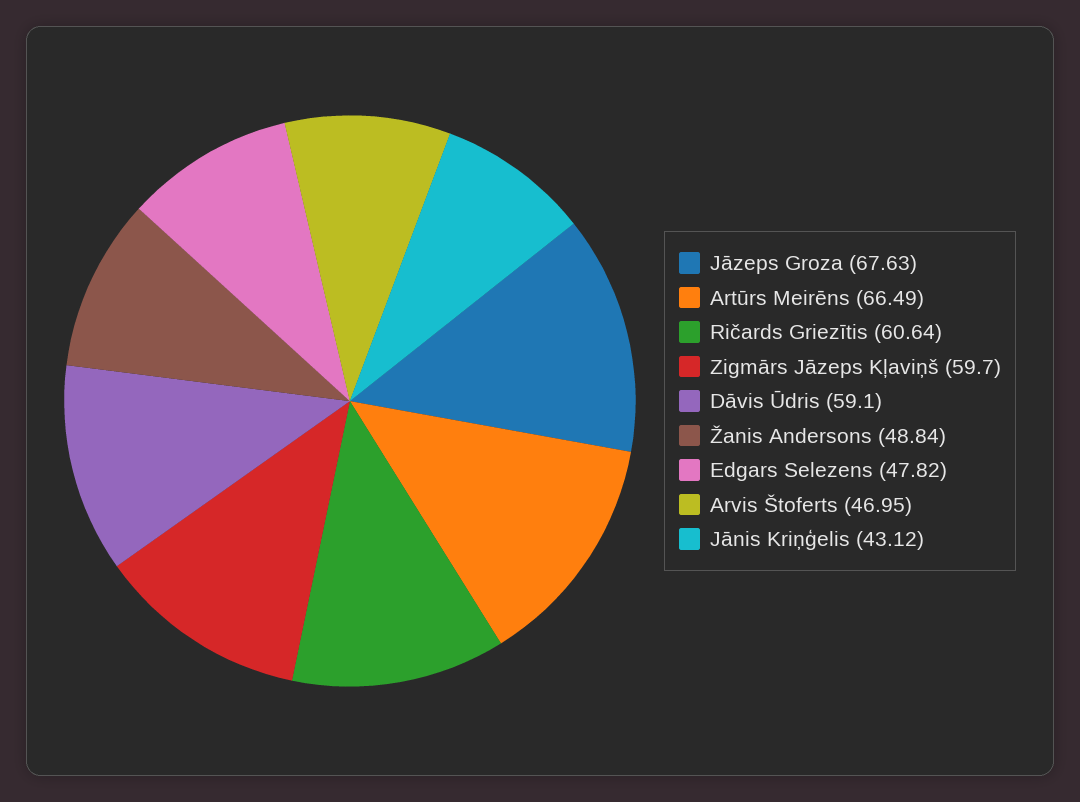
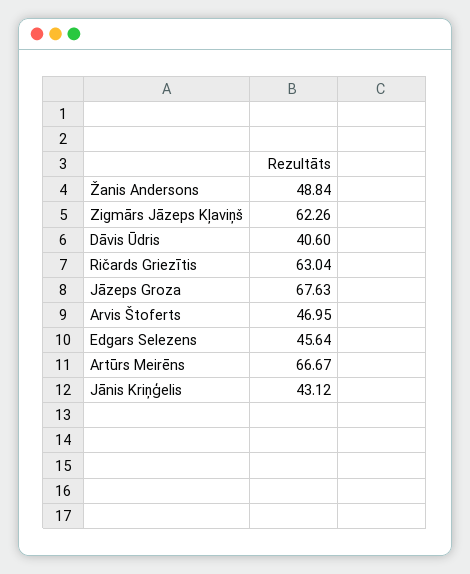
Artūrs Meirēns: 66.49 -> 66.67
Ričards Griezītis: 60.64 -> 63.04
Zigmārs Jāzeps Kļaviņš: 59.7 -> 62.26
Dāvis Ūdris: 59.1 -> 40.6
Edgars Selezens: 47.82 -> 45.64

